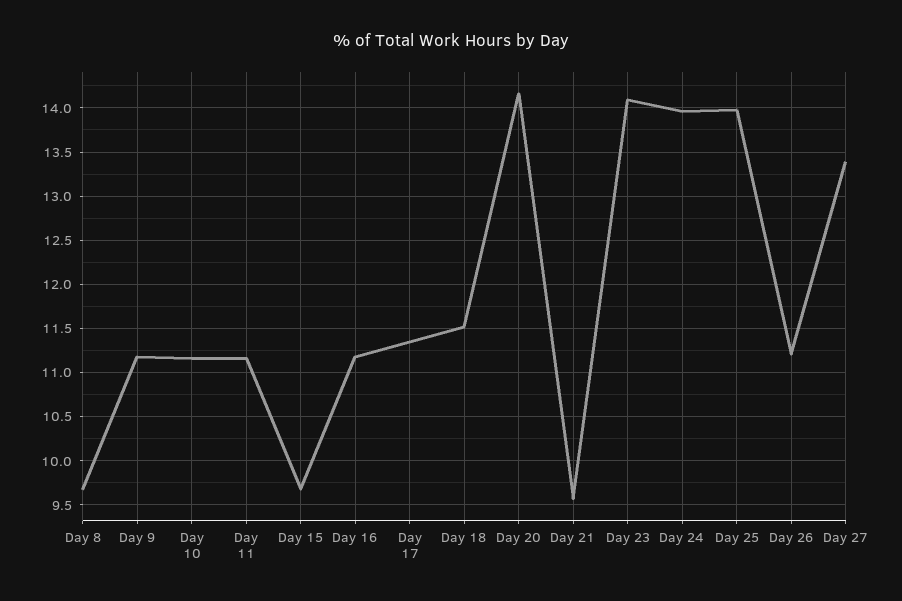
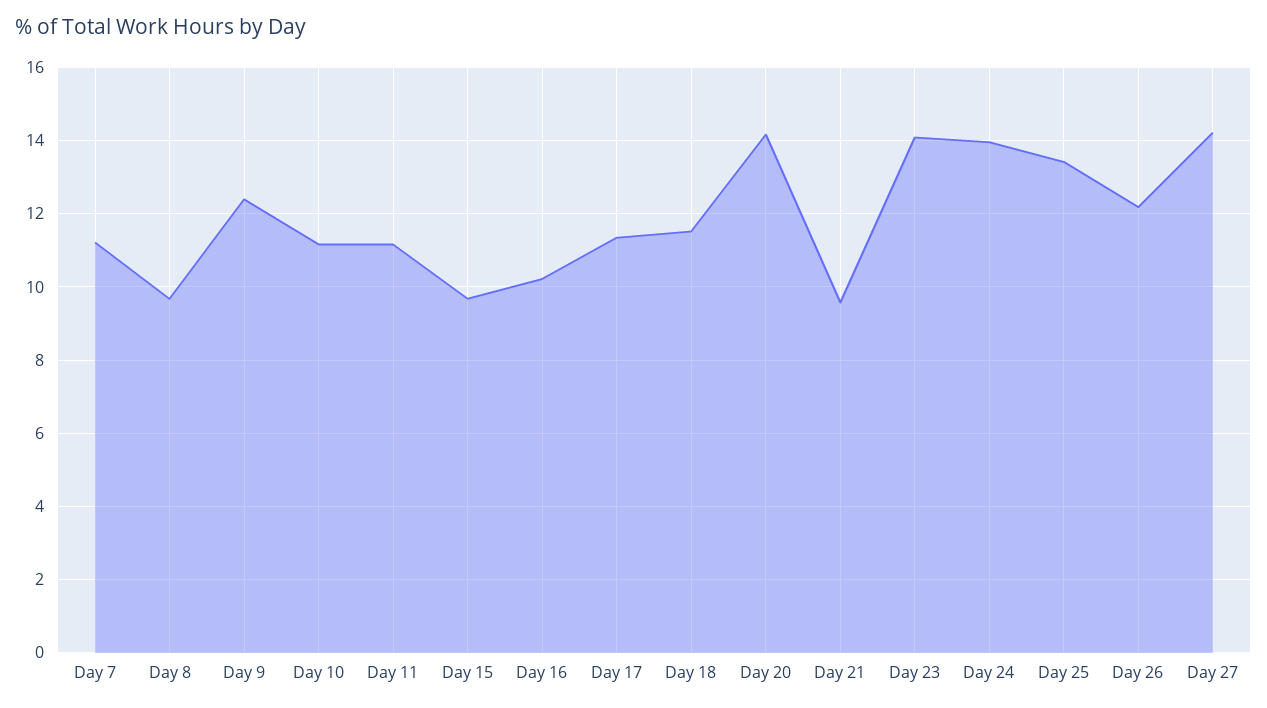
Day 9: 11.2 -> 12.4
Day 16: 11.2 -> 10.2
Day 25: 14 -> 13.4
Day 26: 11.2 -> 12.2
Day 27: 13.4 -> 14.2
Day 7: none -> 11.2

